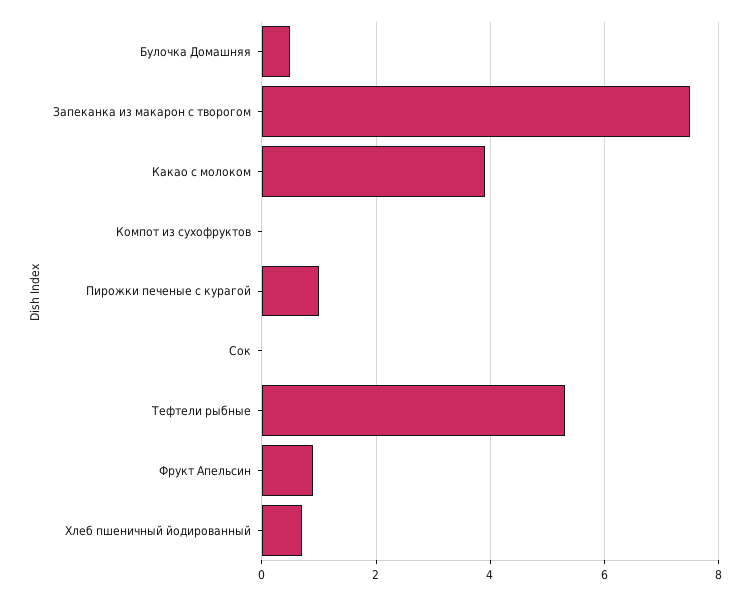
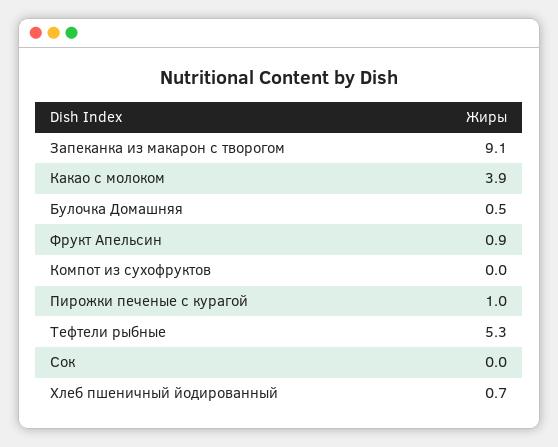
Запеканка из макарон с творогом: 7.5 -> 9.1

